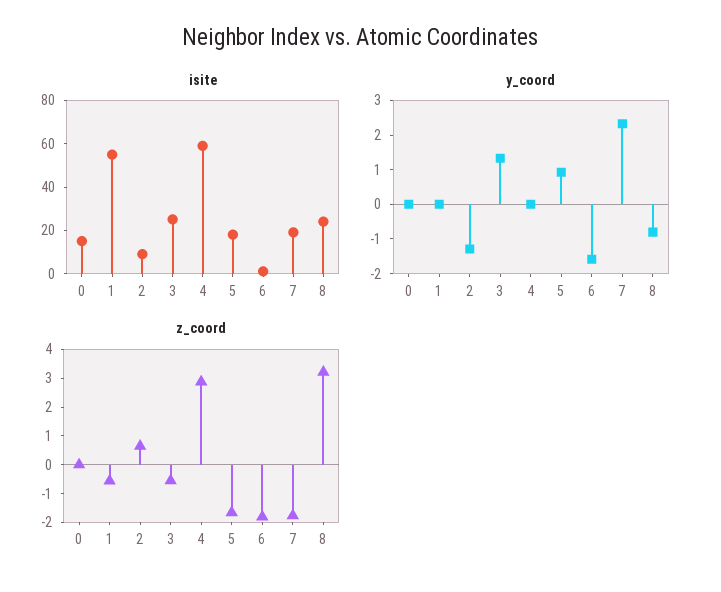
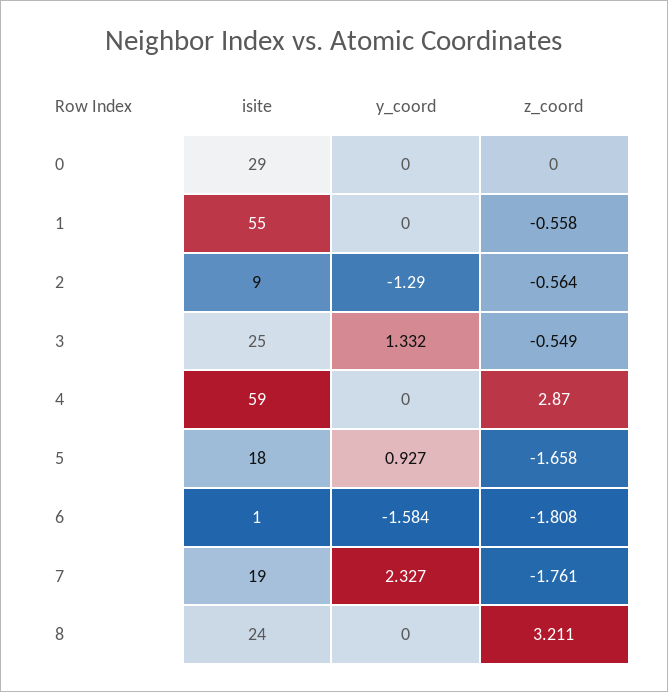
isite, 0: 15 -> 29
y_coord, 8: -0.75 -> 0
z_coord, 2: 0.5 -> -0.564

